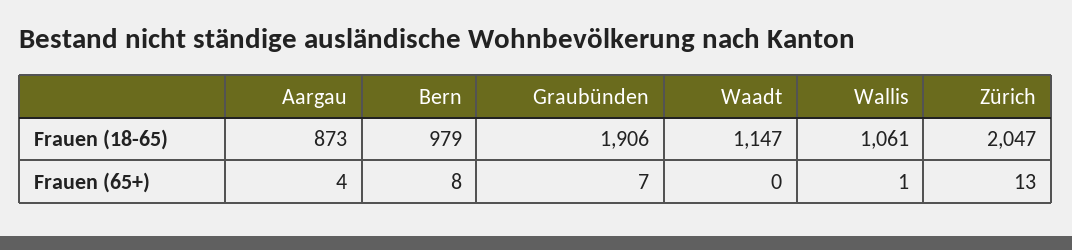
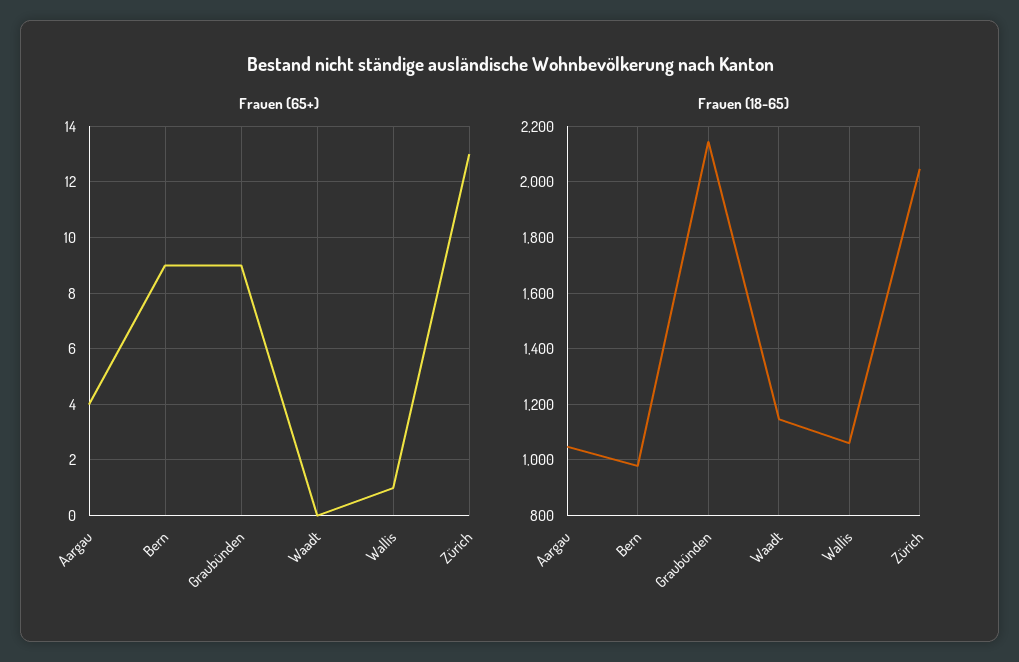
Frauen (18-65), Aargau: 873 -> 1050
Frauen (18-65), Graubünden: 1906 -> 2150
Frauen (65+), Bern: 8 -> 9
Frauen (65+), Graubünden: 7 -> 9

